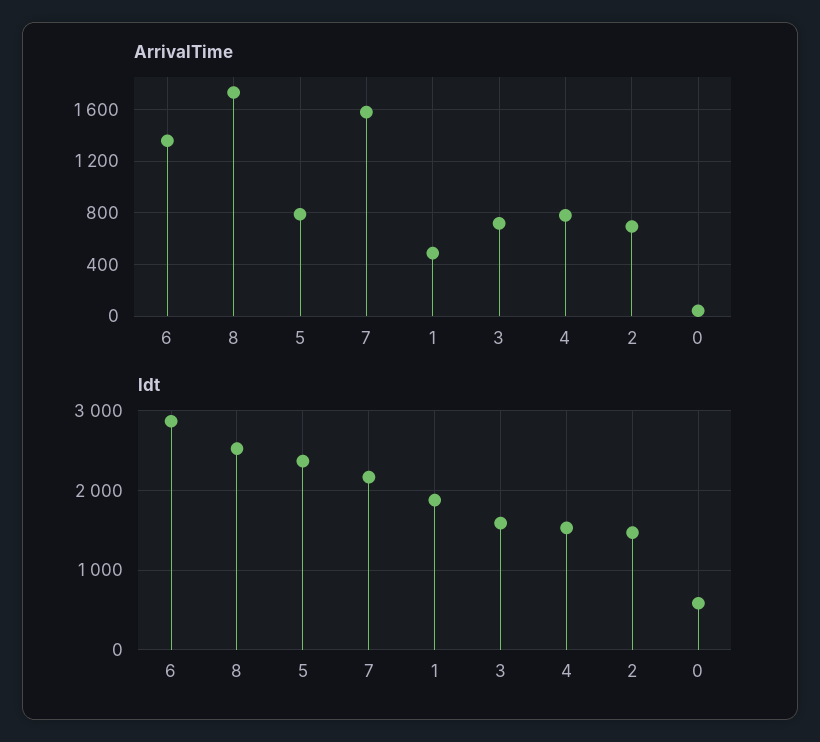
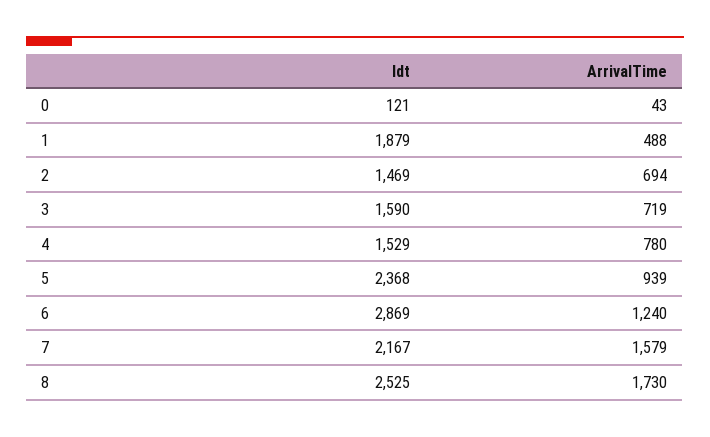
ArrivalTime, 6: 1350 -> 1240
ArrivalTime, 5: 800 -> 939
ldt, 0: 600 -> 121

